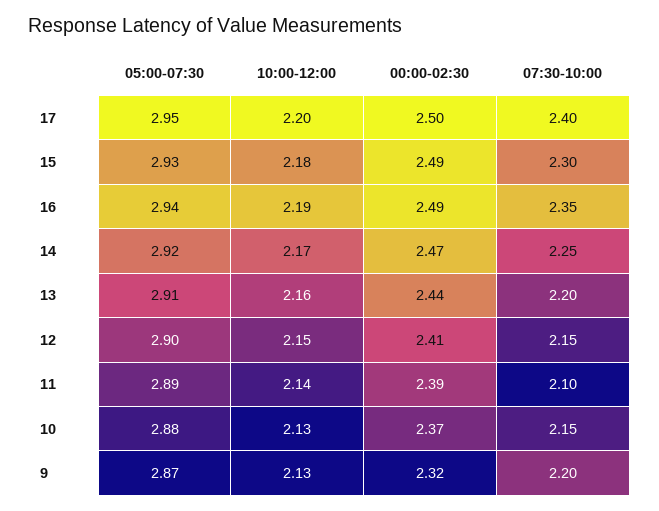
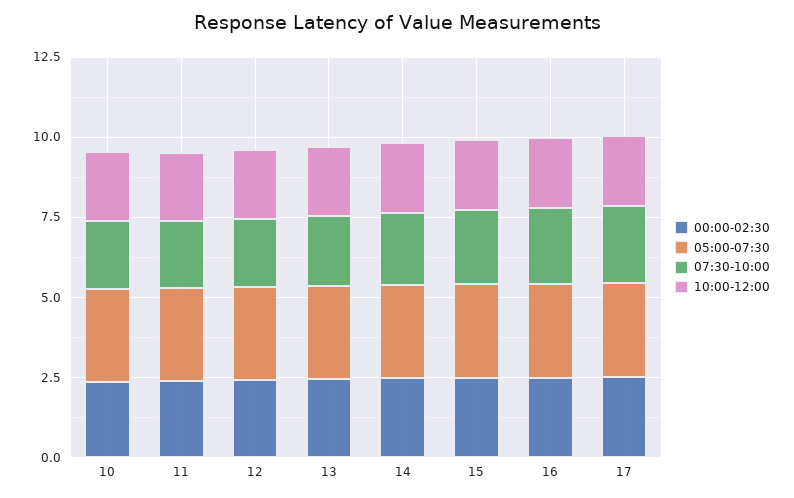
05:00-07:30, 9: 2.87 -> none
10:00-12:00, 9: 2.13 -> none
00:00-02:30, 9: 2.32 -> none
07:30-10:00, 9: 2.2 -> none

